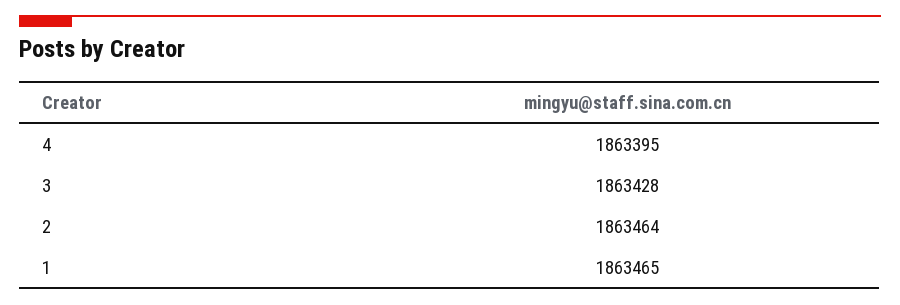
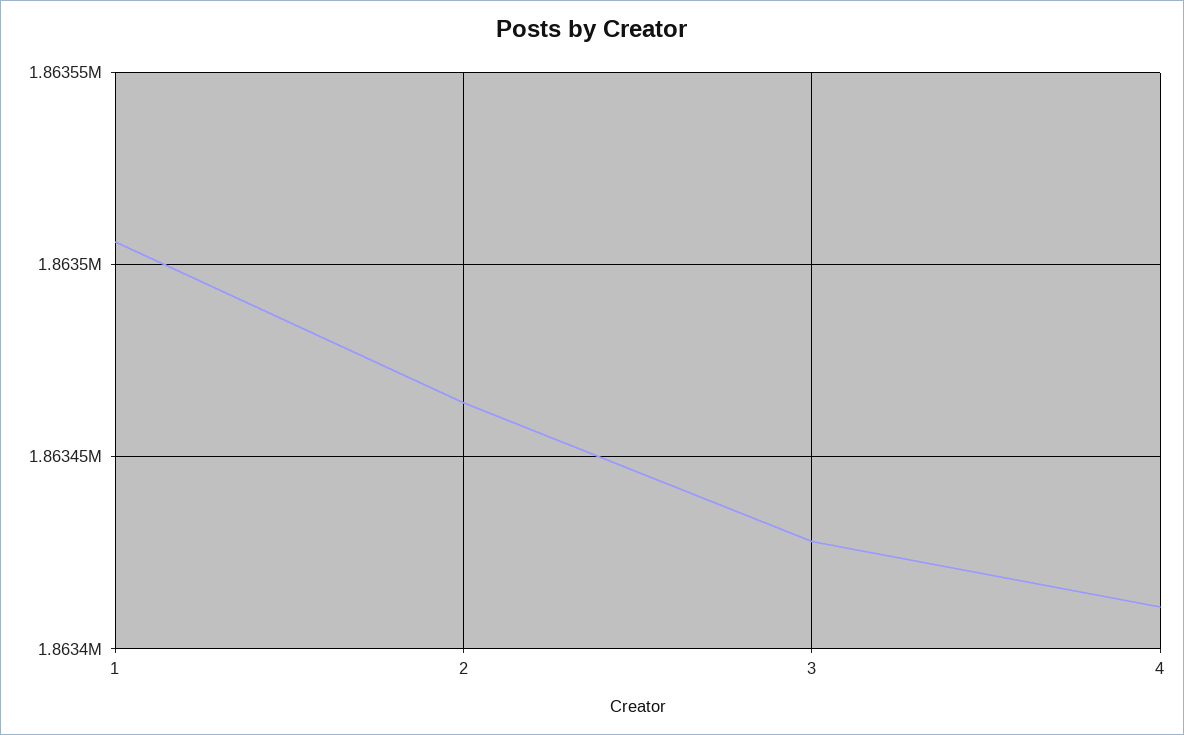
4: 1863395 -> 1863410
1: 1863465 -> 1863505

